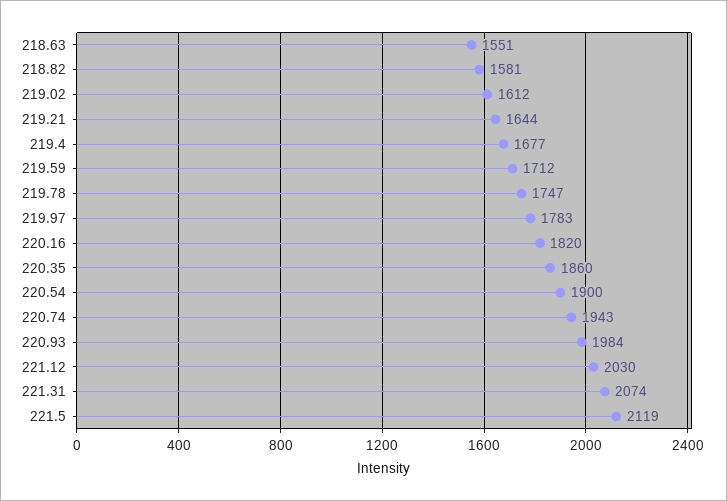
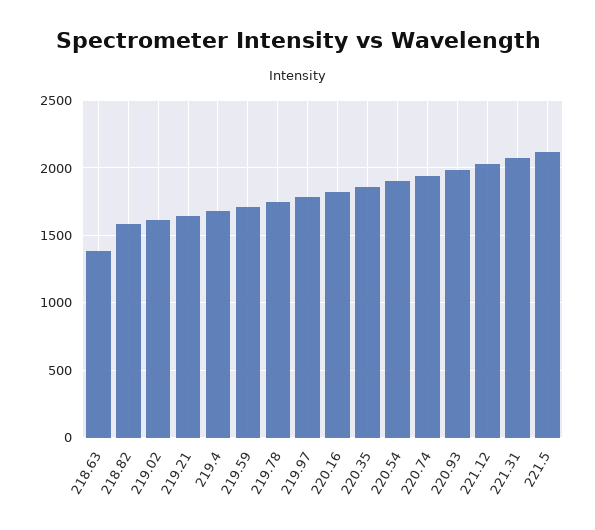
218.63: 1551 -> 1400

